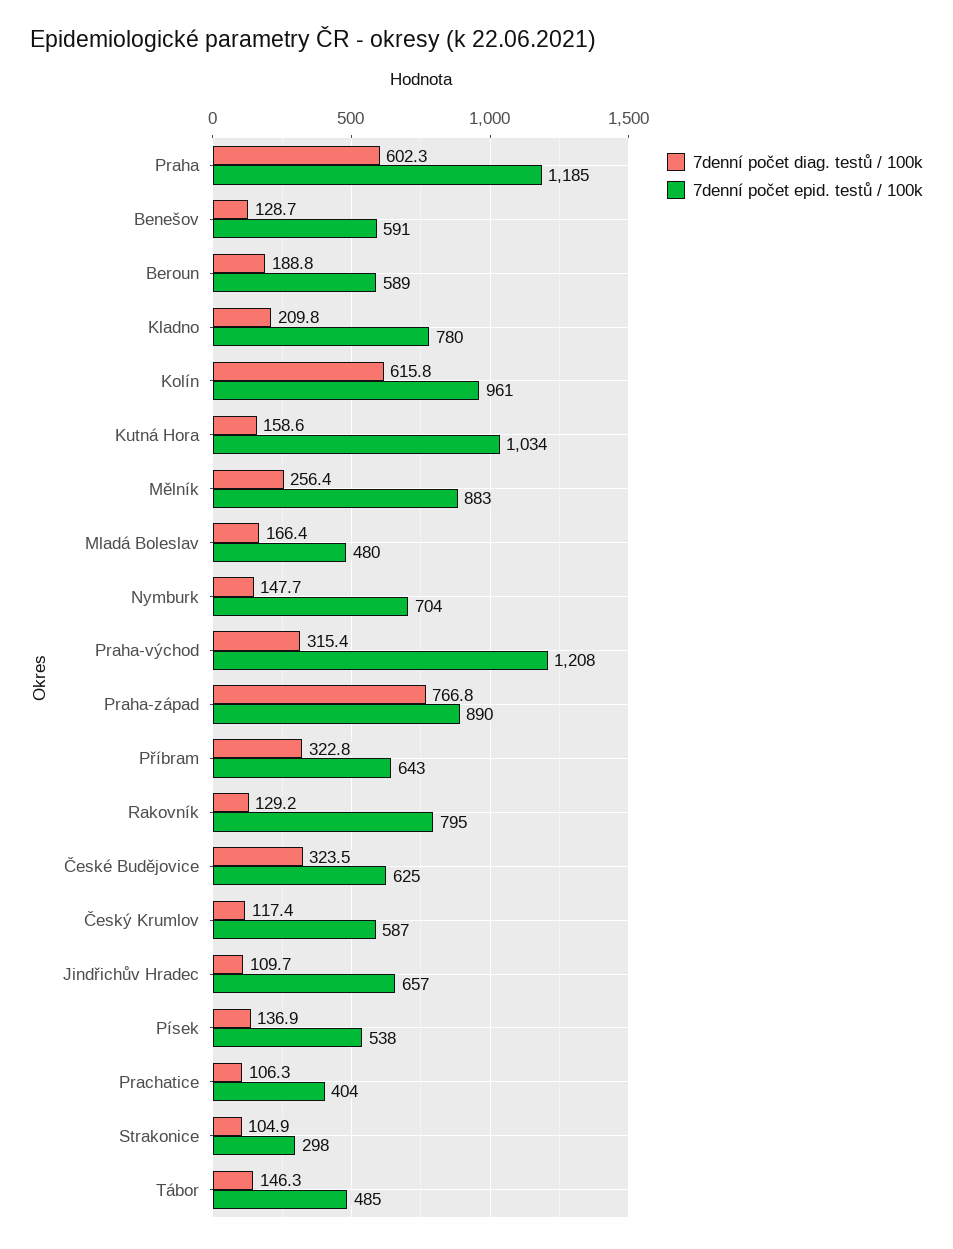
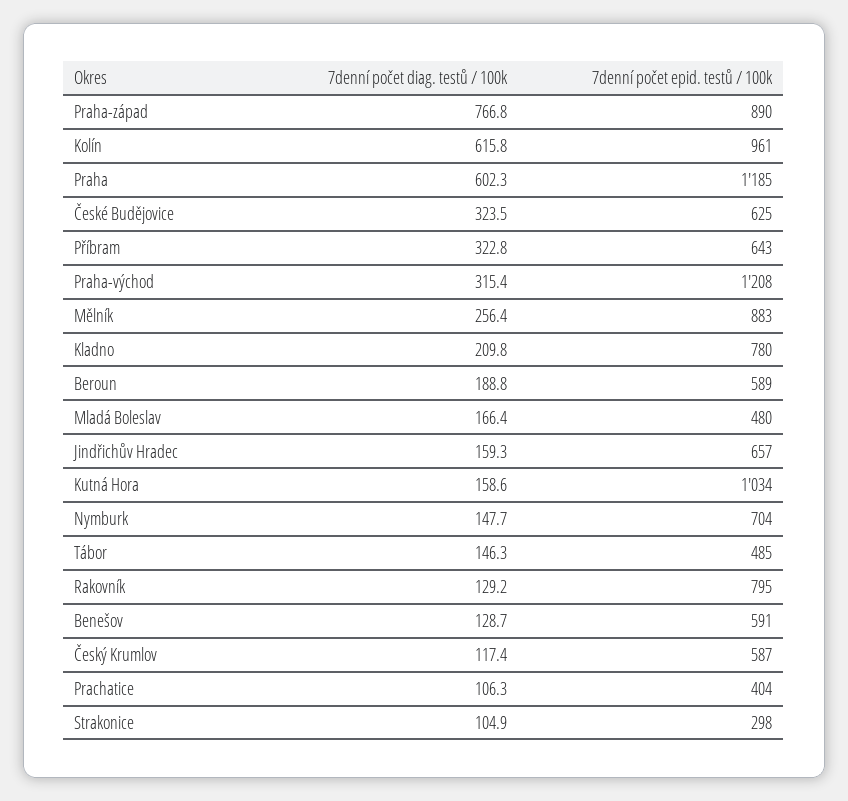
7denní počet diag. testů / 100k, Jindřichův Hradec: 109.7 -> 159.3
7denní počet diag. testů / 100k, Písek: 136.9 -> none
7denní počet epid. testů / 100k, Písek: 538 -> none

